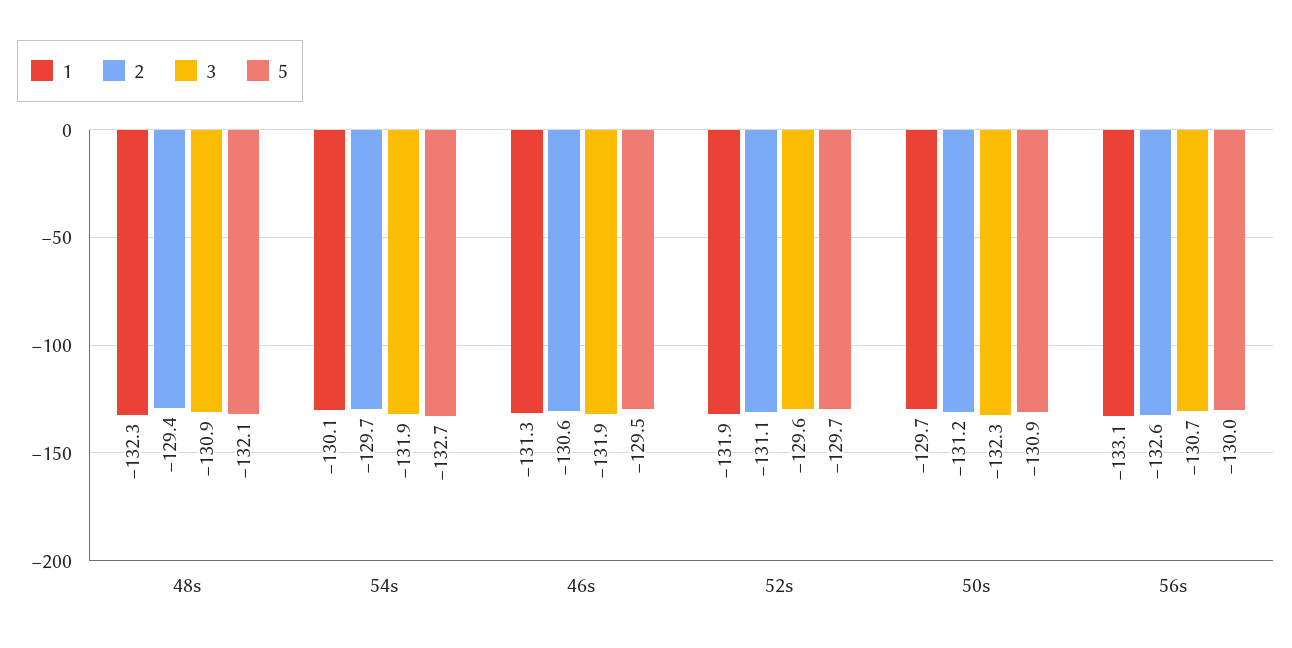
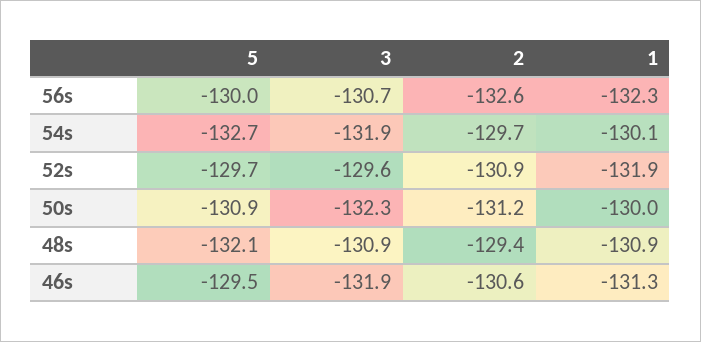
1, 48s: -132.3 -> -130.9
2, 52s: -131.1 -> -130.9
1, 50s: -129.7 -> -130
1, 56s: -133.1 -> -132.3

